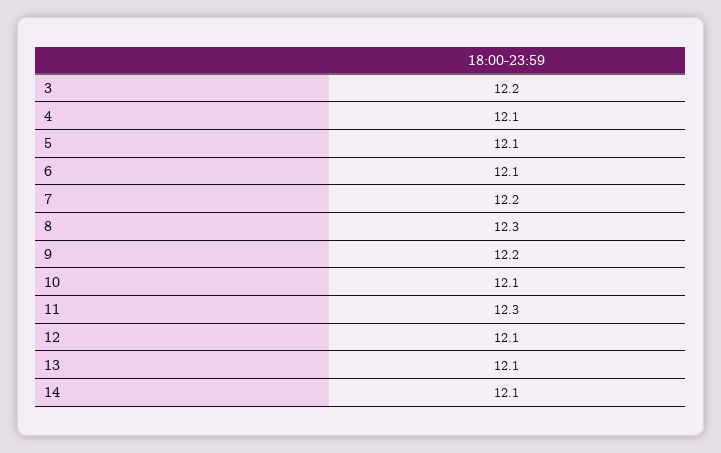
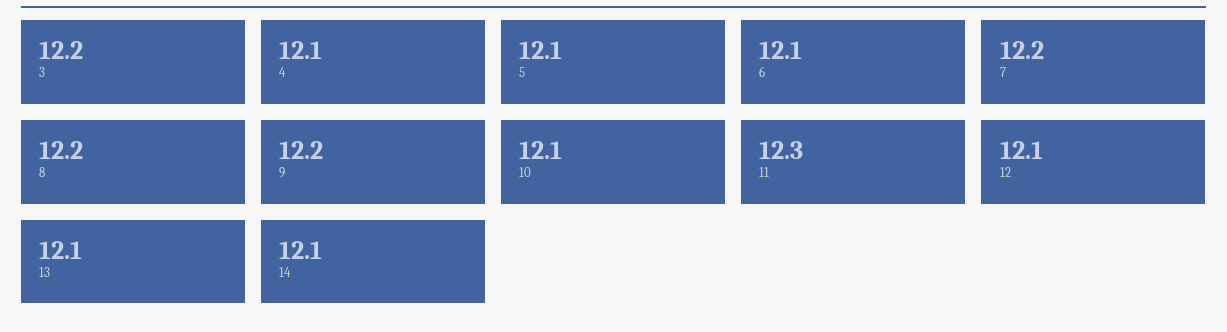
8: 12.3 -> 12.2

